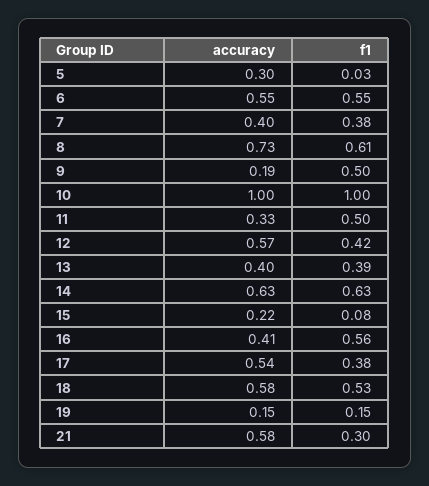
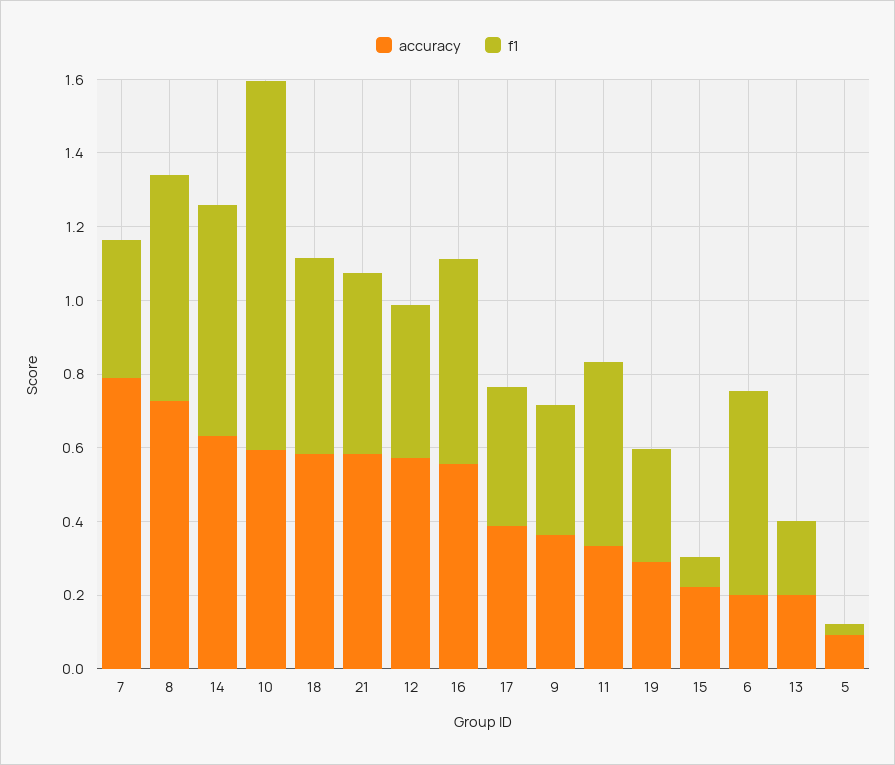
accuracy, 5: 0.3 -> 0.1
accuracy, 6: 0.55 -> 0.2
accuracy, 7: 0.4 -> 0.8
accuracy, 9: 0.19 -> 0.35
f1, 9: 0.5 -> 0.35
accuracy, 10: 1 -> 0.6
accuracy, 13: 0.4 -> 0.2
f1, 13: 0.39 -> 0.2
accuracy, 16: 0.41 -> 0.55
accuracy, 17: 0.54 -> 0.4
accuracy, 19: 0.15 -> 0.3
f1, 19: 0.15 -> 0.3
f1, 21: 0.3 -> 0.5

